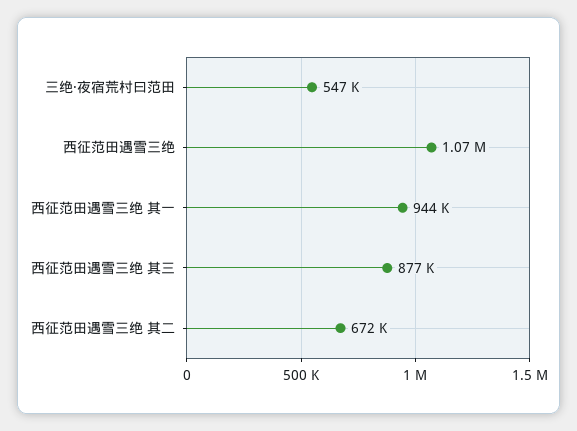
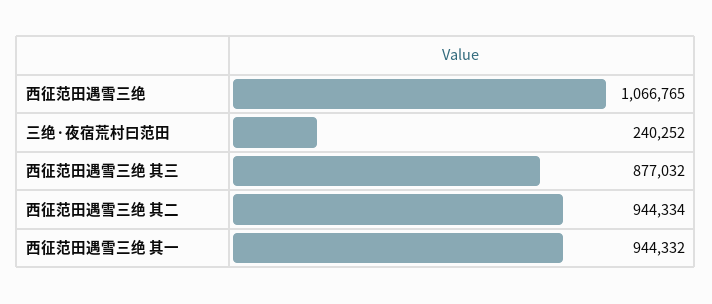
三绝·夜宿荒村曰范田: 547000 -> 240252
西征范田遇雪三绝 其二: 672000 -> 944334

